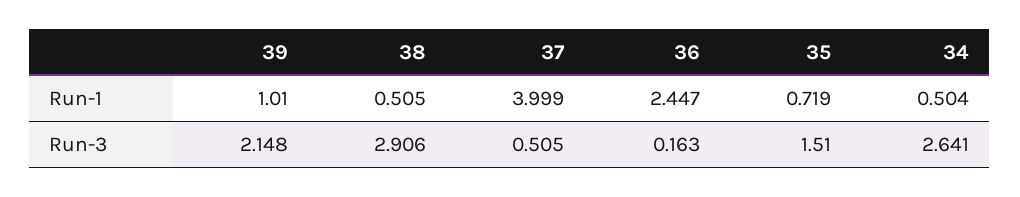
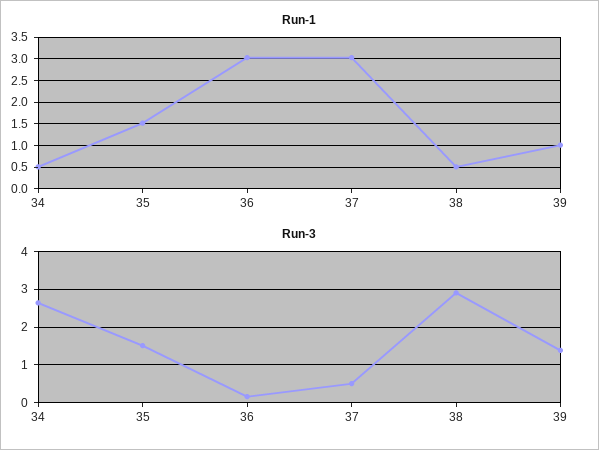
Run-1, 37: 3.999 -> 3
Run-1, 36: 2.447 -> 3
Run-1, 35: 0.719 -> 1.5
Run-3, 39: 2.148 -> 1.4

